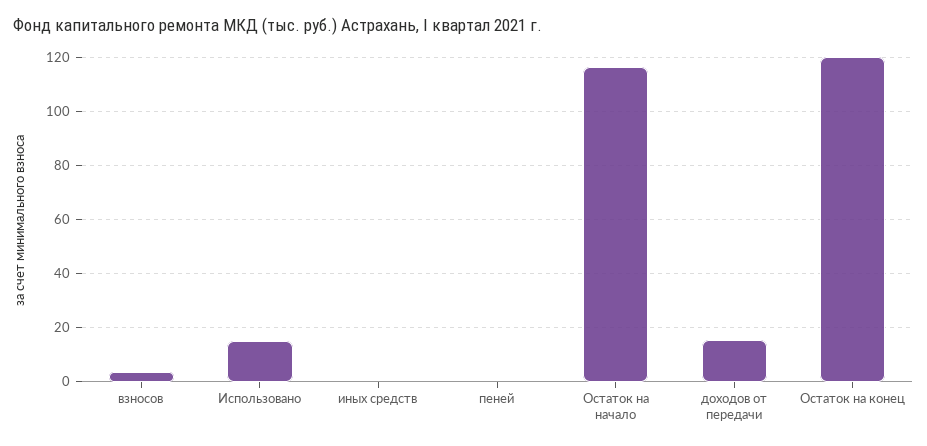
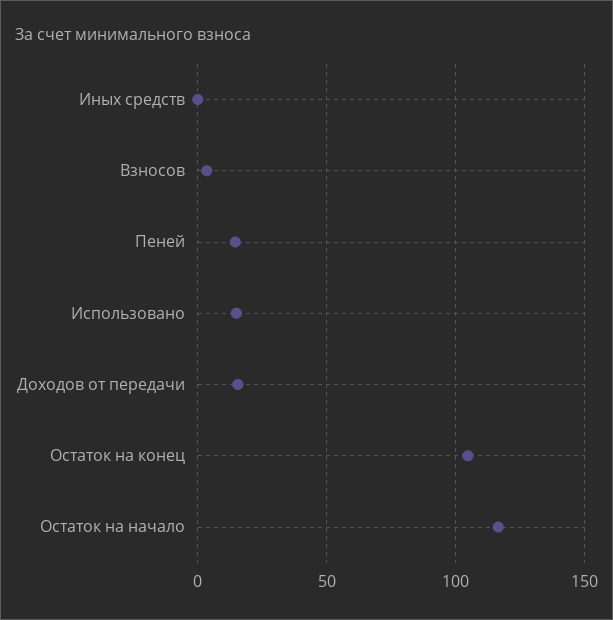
пеней: 0 -> 15
Остаток на конец: 120 -> 105

